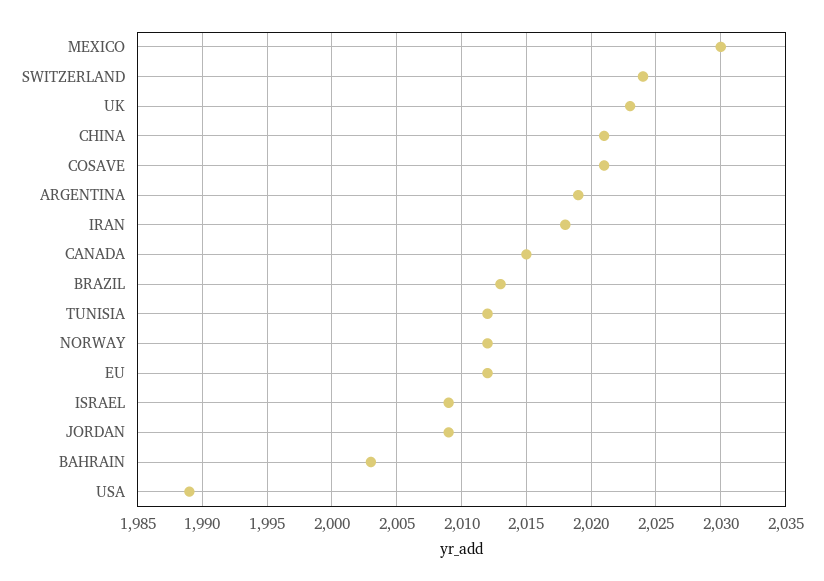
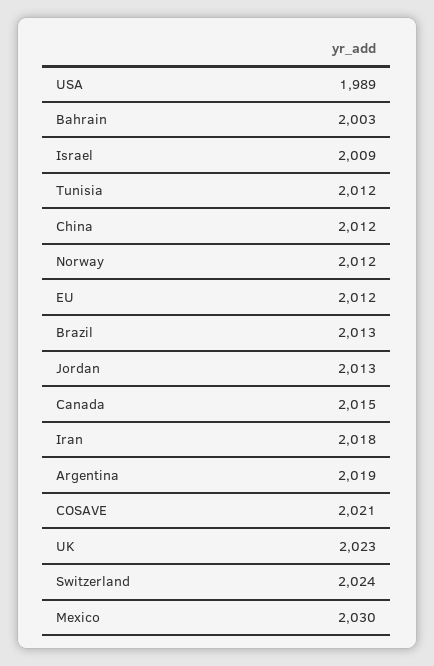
CHINA: 2021 -> 2012
JORDAN: 2009 -> 2013

